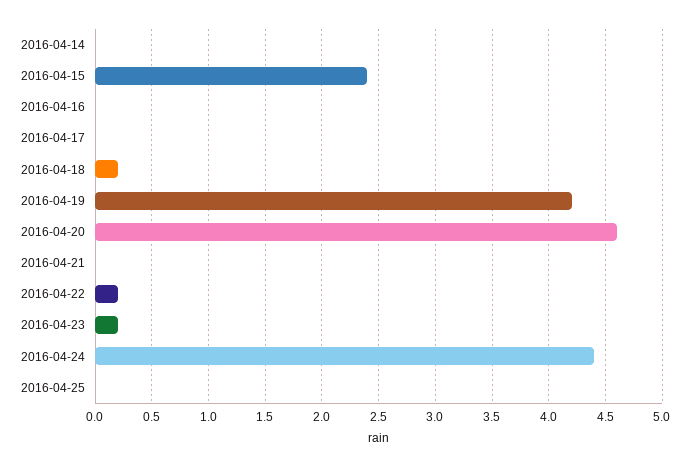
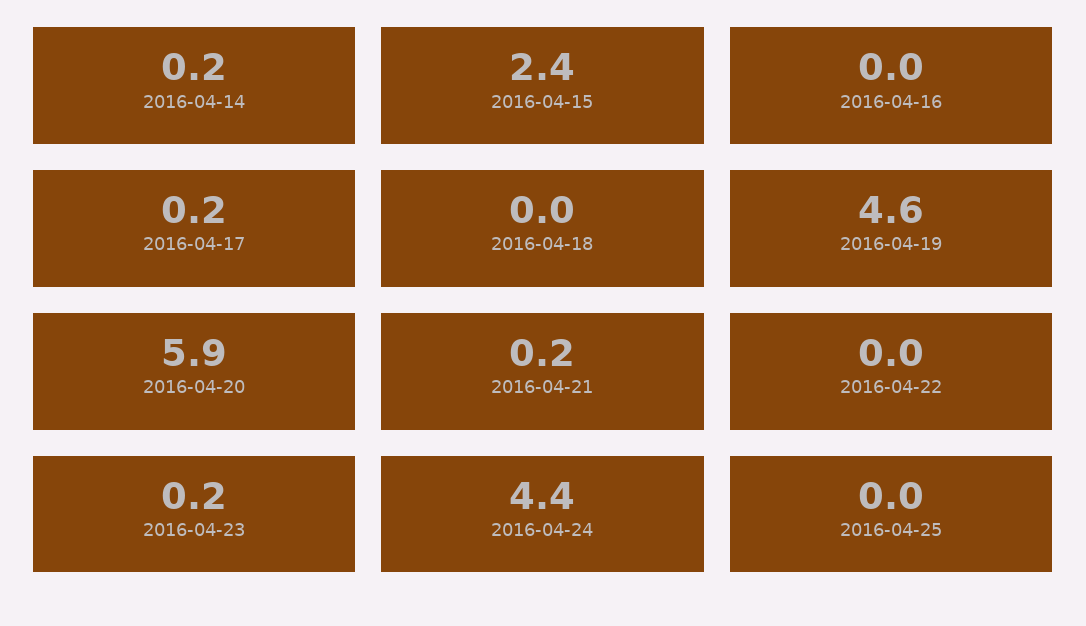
2016-04-14: 0 -> 0.2
2016-04-17: 0 -> 0.2
2016-04-18: 0.2 -> 0
2016-04-19: 4.2 -> 4.6
2016-04-20: 4.6 -> 5.9
2016-04-21: 0 -> 0.2
2016-04-22: 0.2 -> 0

